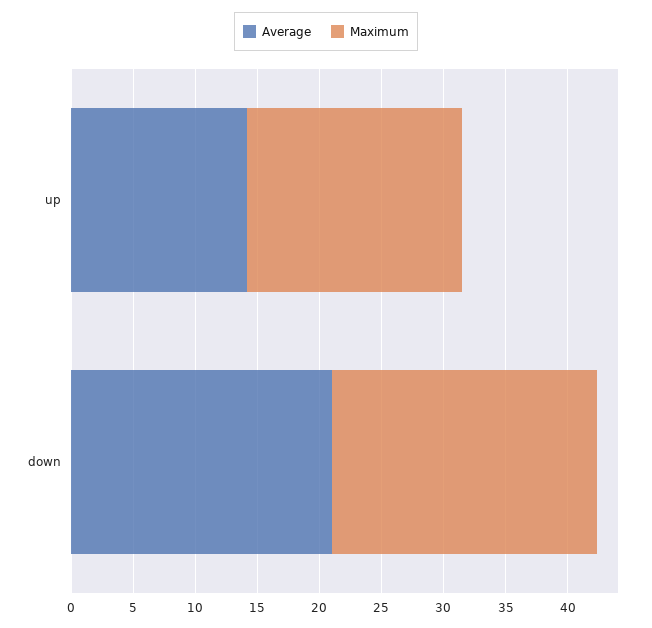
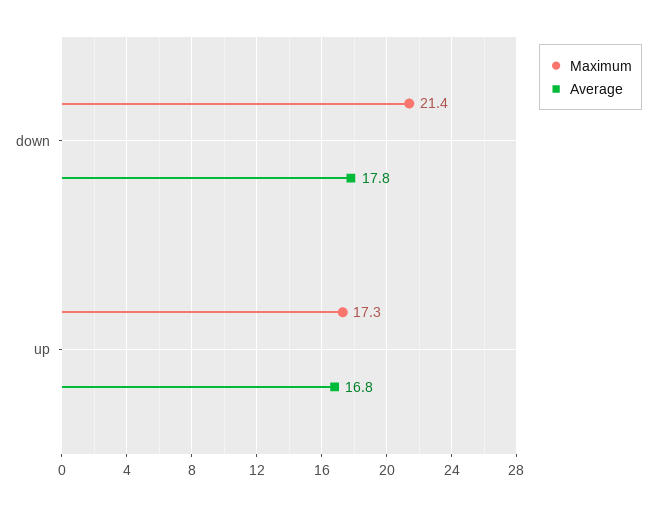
Average, up: 14 -> 16.8
Average, down: 21 -> 17.8

